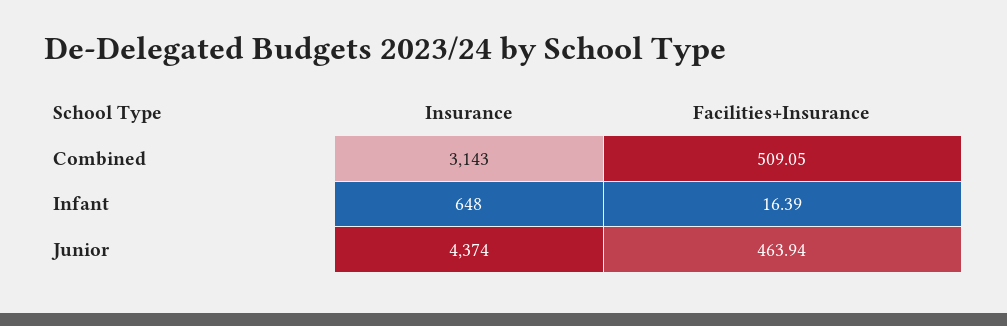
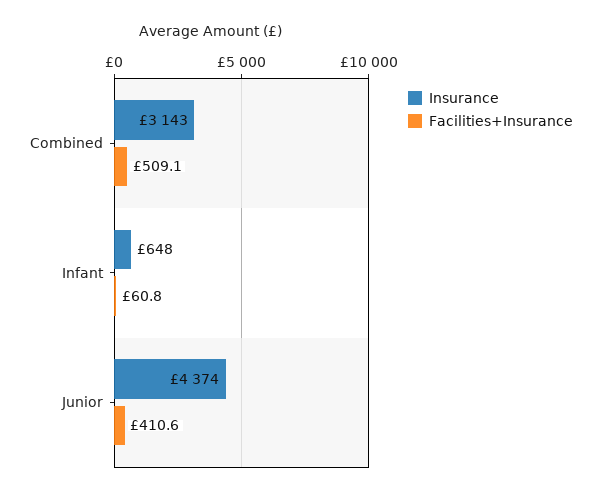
Facilities+Insurance, Infant: 16.39 -> 60.8
Facilities+Insurance, Junior: 463.94 -> 410.6

